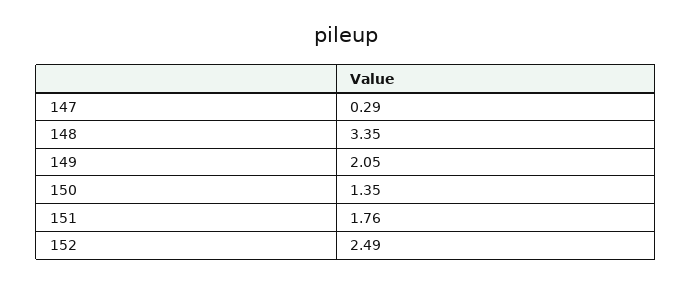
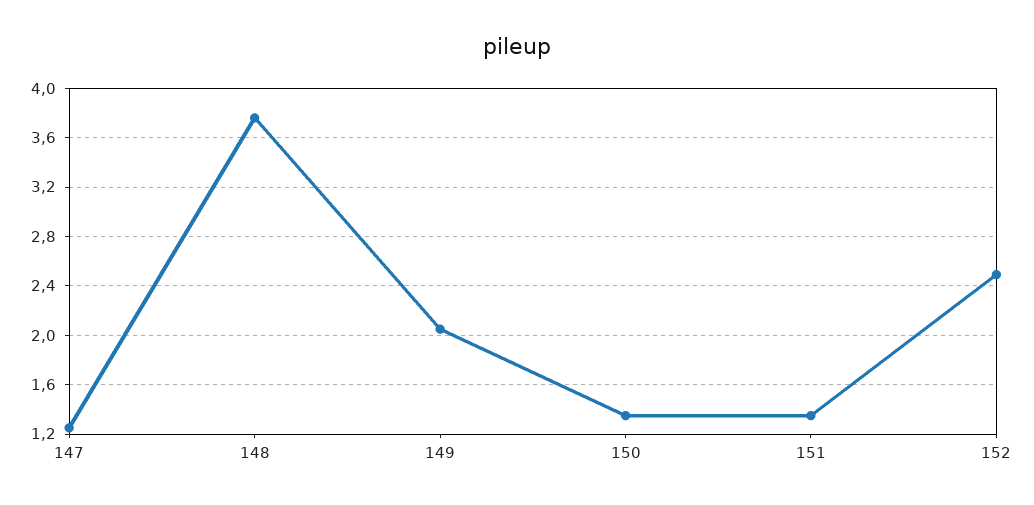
147: 0.29 -> 1.25
148: 3.35 -> 3.75
151: 1.76 -> 1.35

